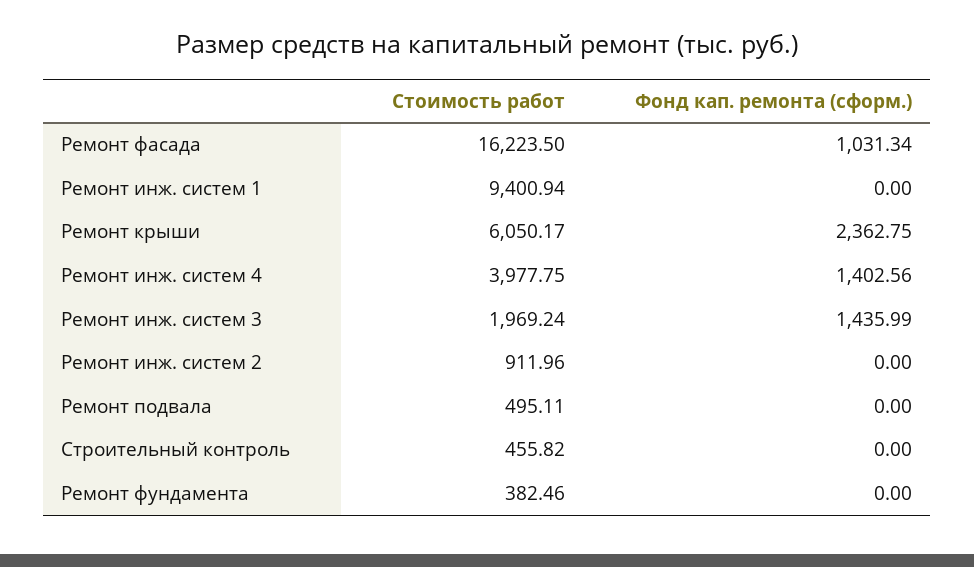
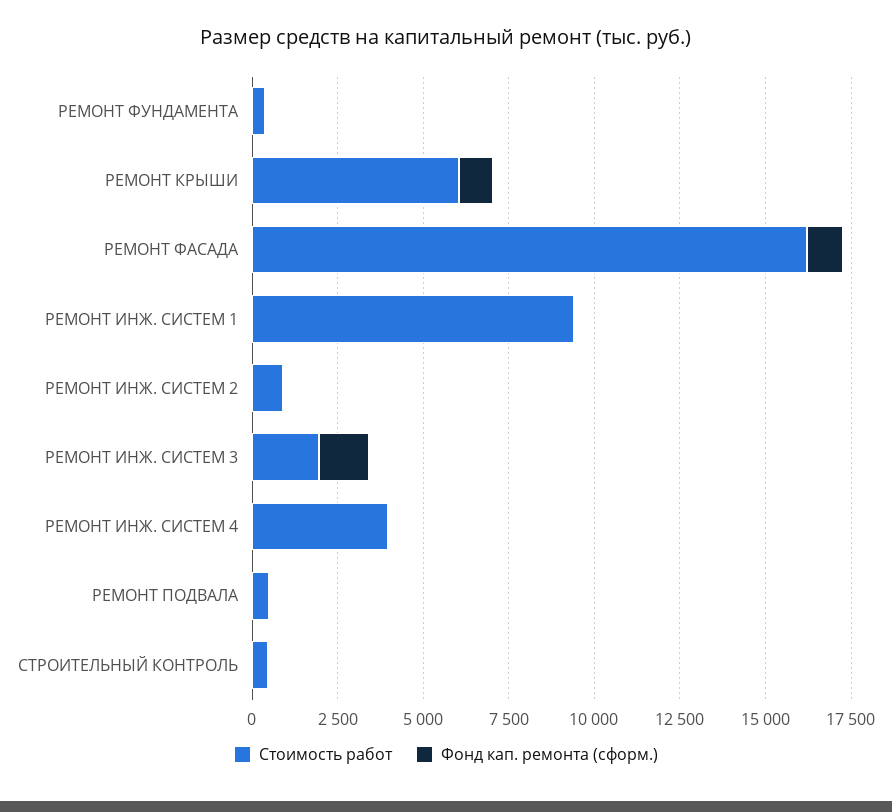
Фонд кап. ремонта (сформ.), Ремонт крыши: 2362.75 -> 1000
Фонд кап. ремонта (сформ.), Ремонт инж. систем 4: 1402.56 -> 0

